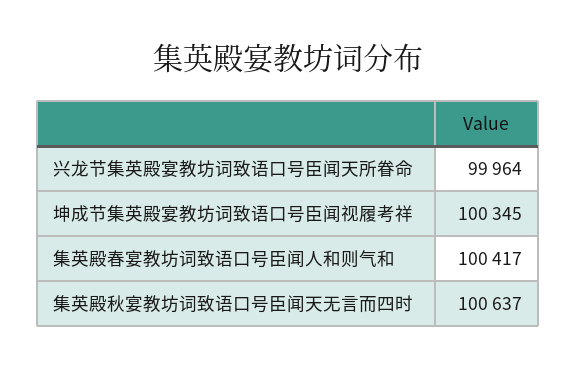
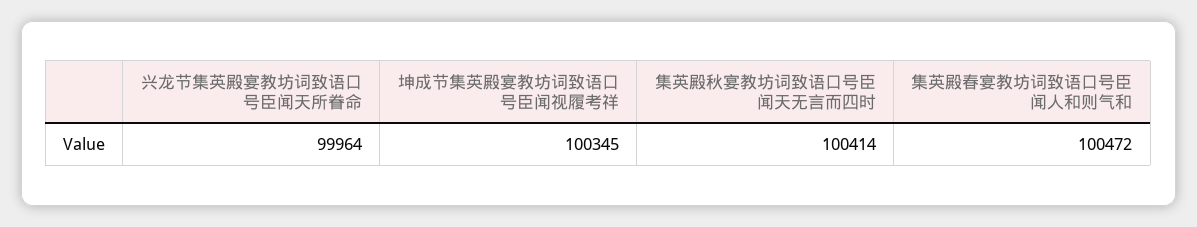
集英殿春宴教坊词致语口号臣闻人和则气和: 100417 -> 100472
集英殿秋宴教坊词致语口号臣闻天无言而四时: 100637 -> 100414

